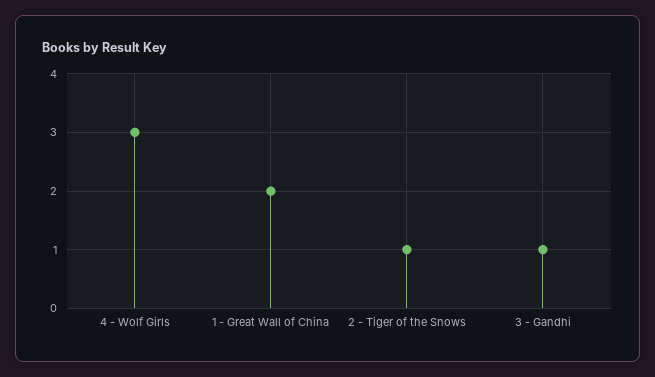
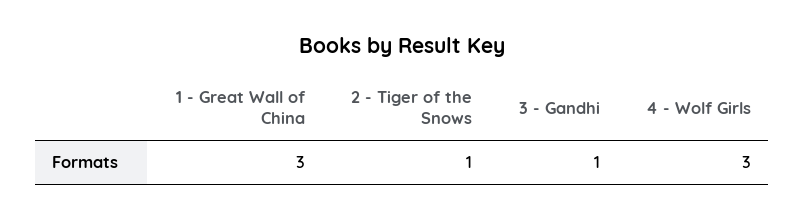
1 - Great Wall of China: 2 -> 3

